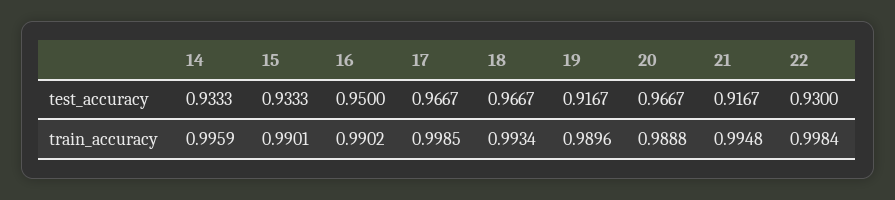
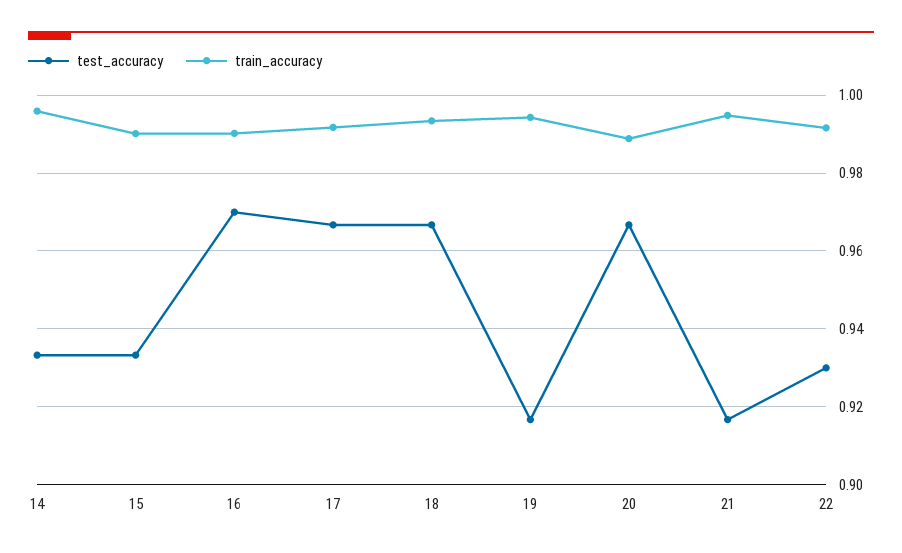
test_accuracy, 16: 0.95 -> 0.97
train_accuracy, 17: 0.9985 -> 0.992
train_accuracy, 19: 0.9896 -> 0.994
train_accuracy, 22: 0.9984 -> 0.992

